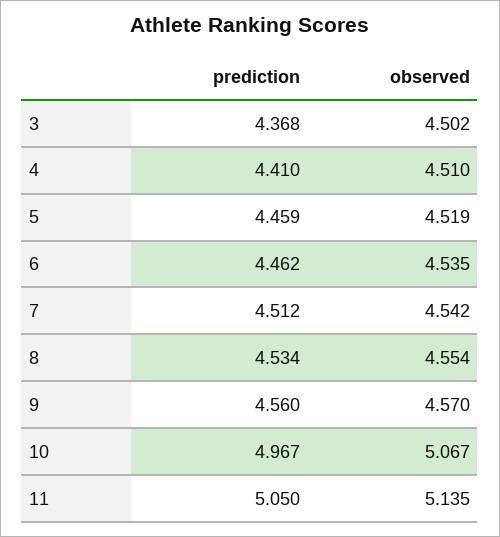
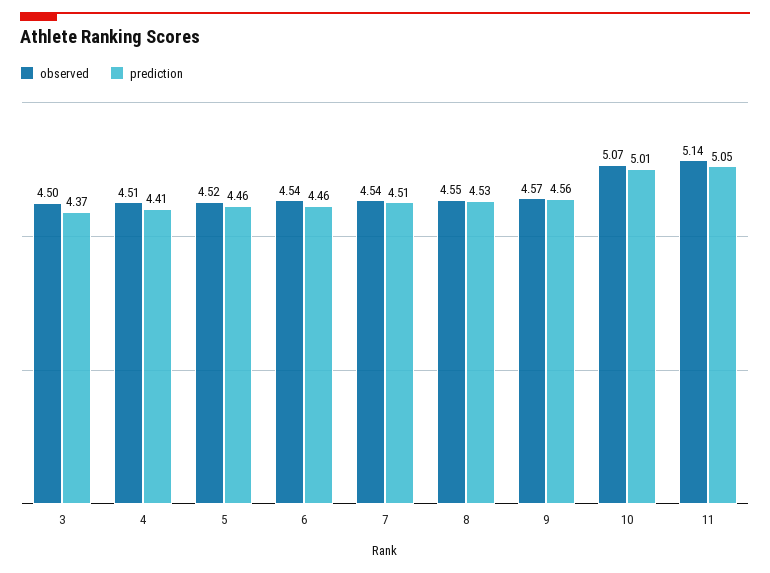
prediction, 10: 4.967 -> 5.01

